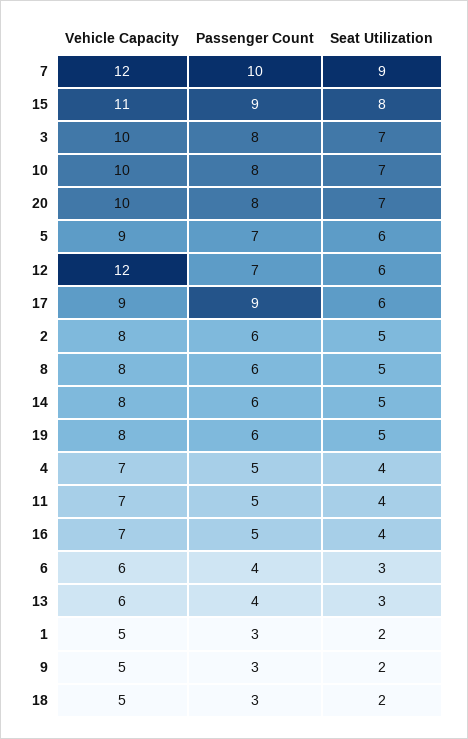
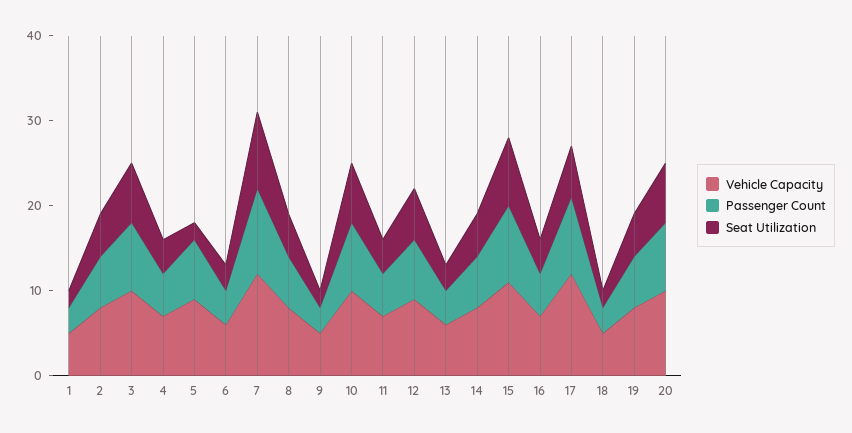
Seat Utilization, 5: 6 -> 2
Vehicle Capacity, 12: 12 -> 9
Vehicle Capacity, 17: 9 -> 12

